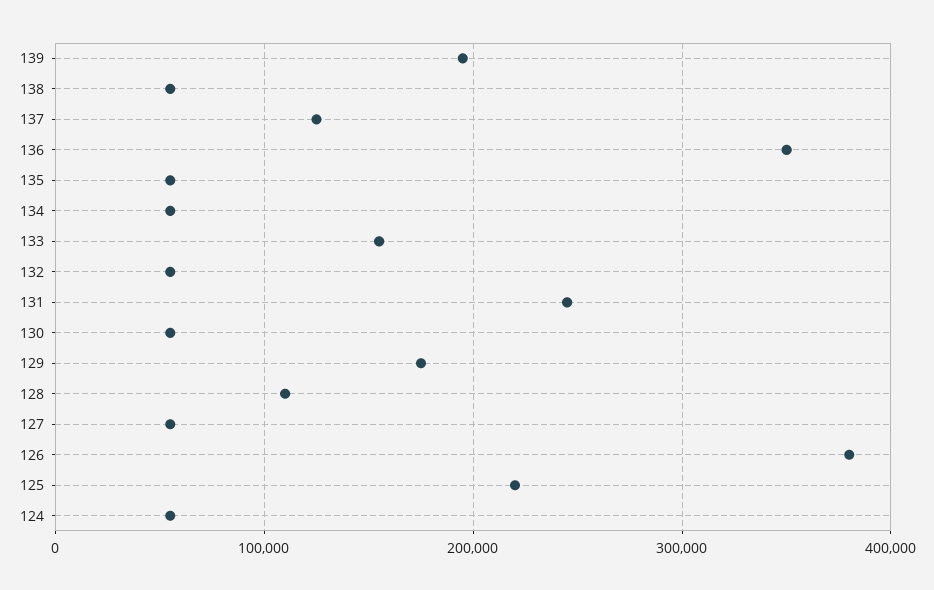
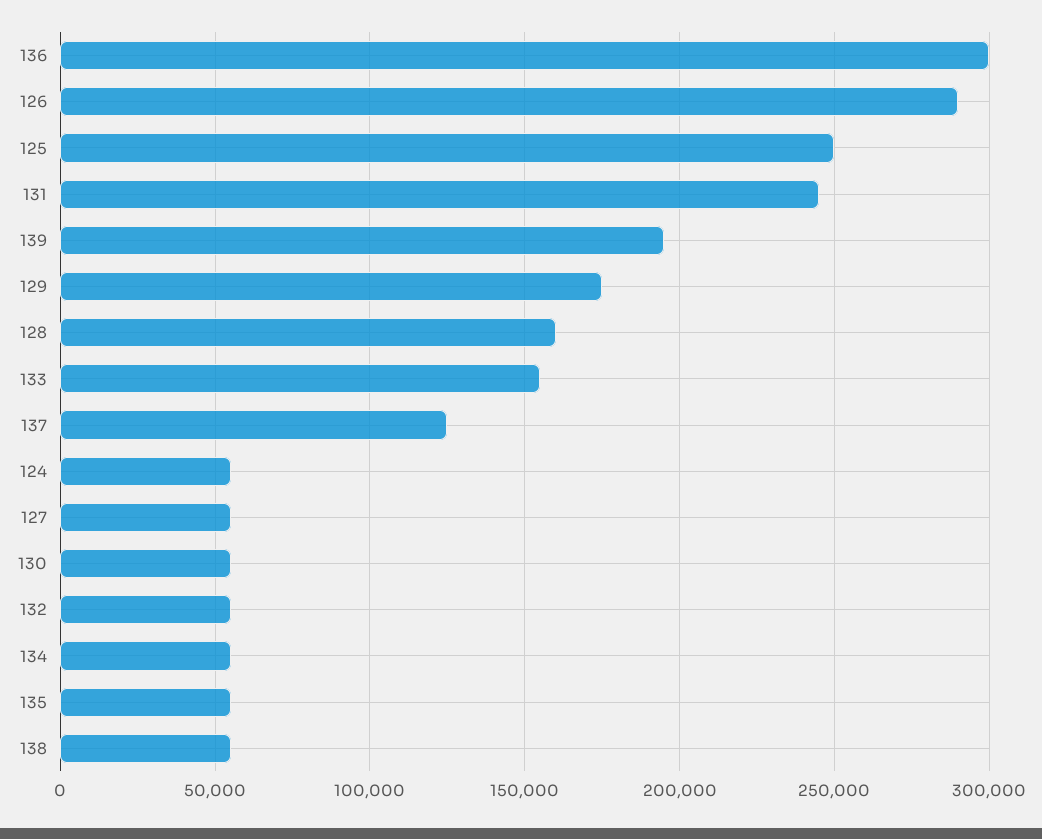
136: 350000 -> 300000
128: 110000 -> 160000
126: 380000 -> 290000
125: 220000 -> 250000

